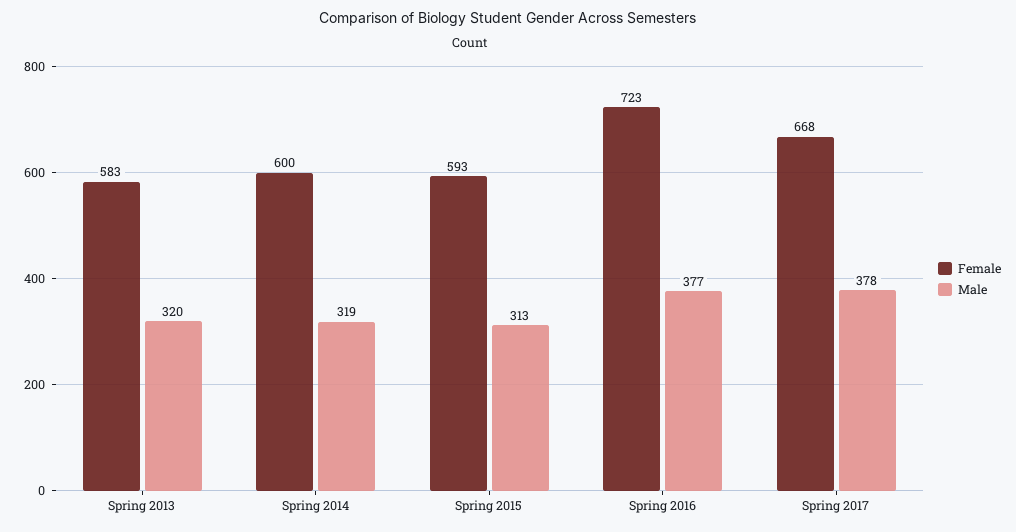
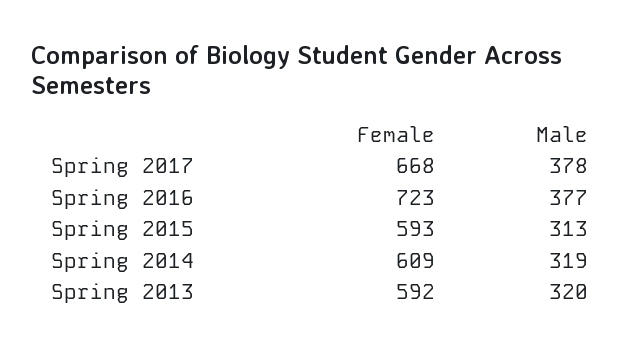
Female, Spring 2013: 583 -> 592
Female, Spring 2014: 600 -> 609

